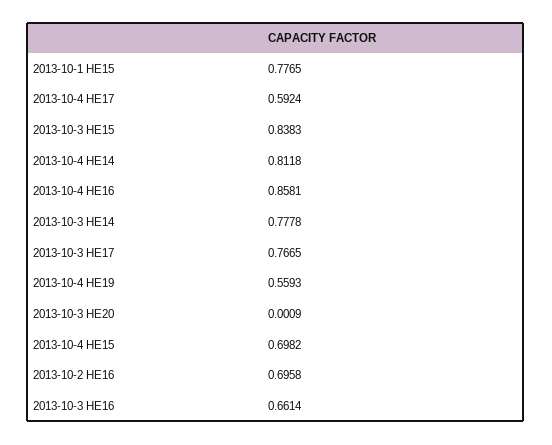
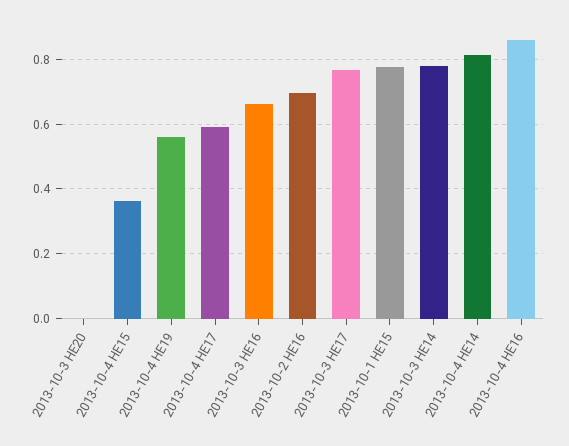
2013-10-3 HE15: 0.8383 -> none
2013-10-4 HE15: 0.6982 -> 0.36

